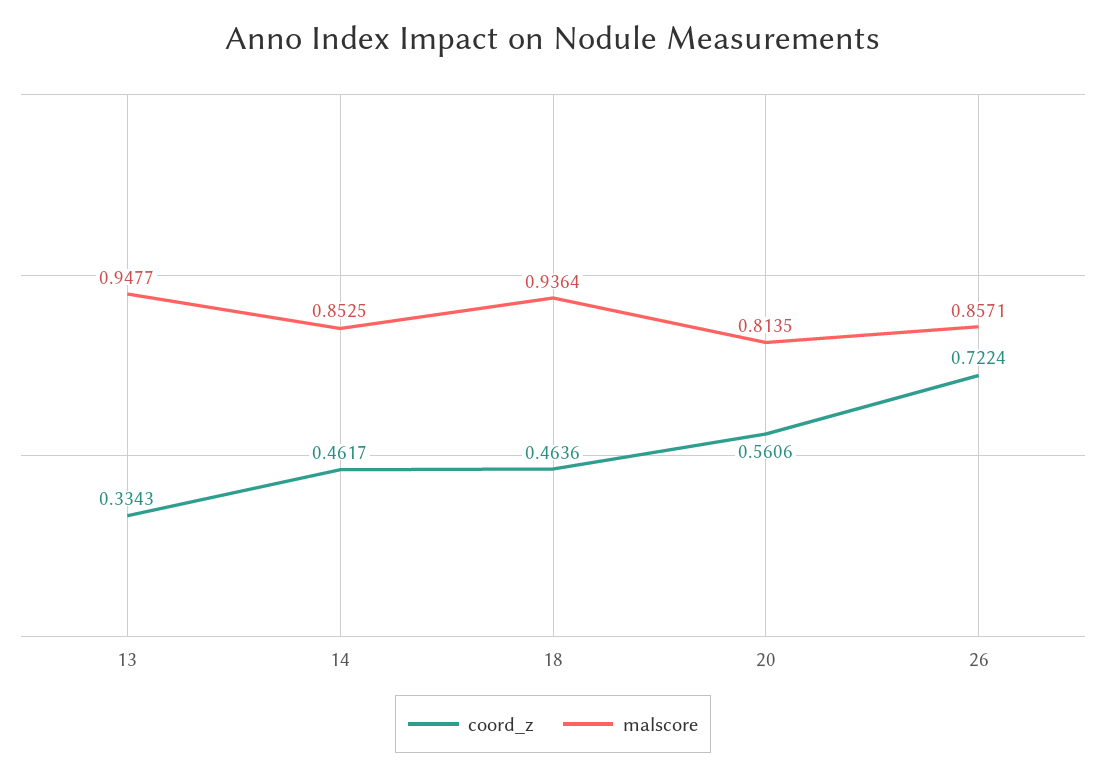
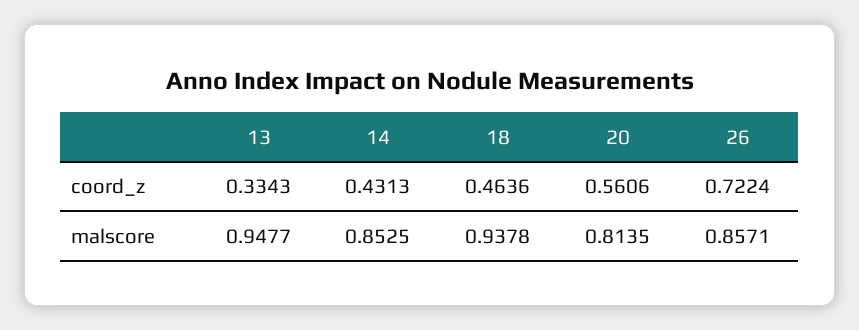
coord_z, 14: 0.4617 -> 0.4313
malscore, 18: 0.9364 -> 0.9378

